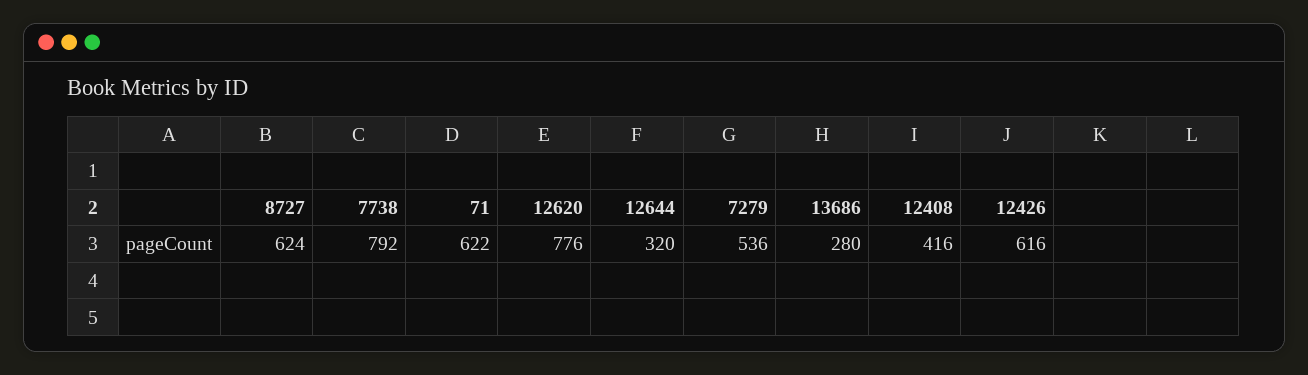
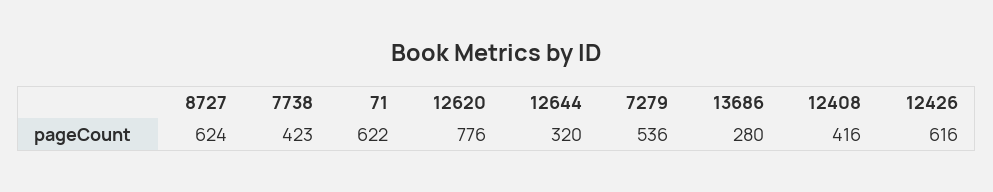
7738: 792 -> 423

